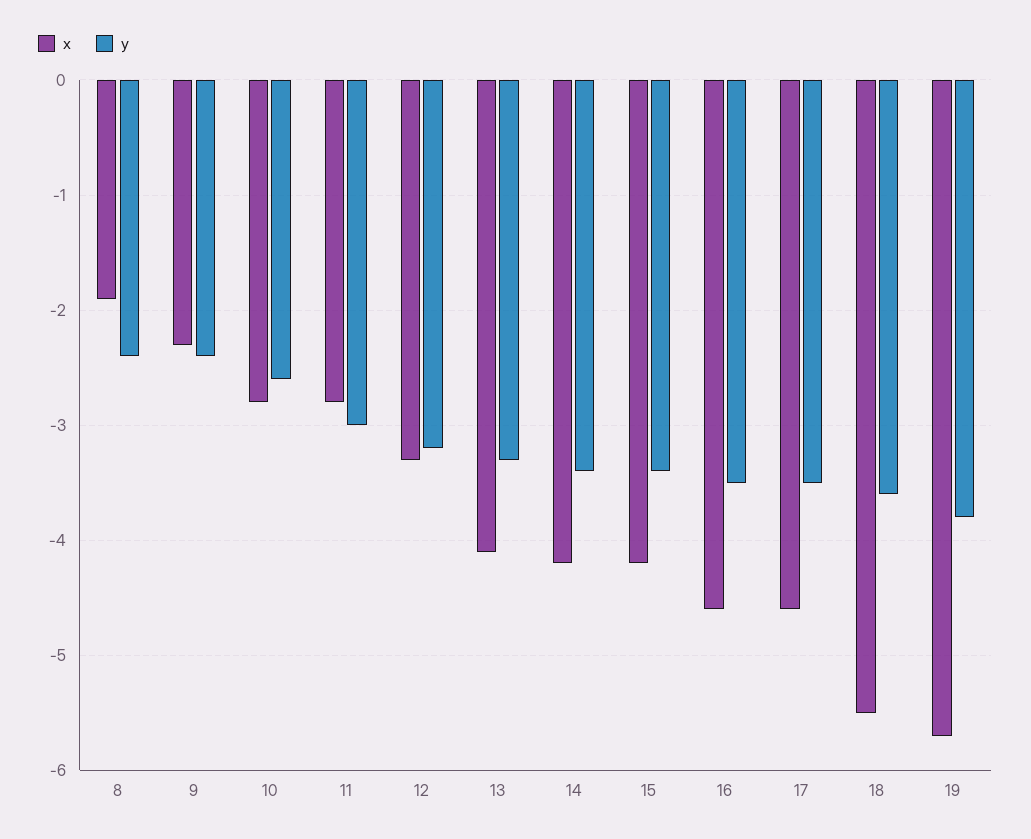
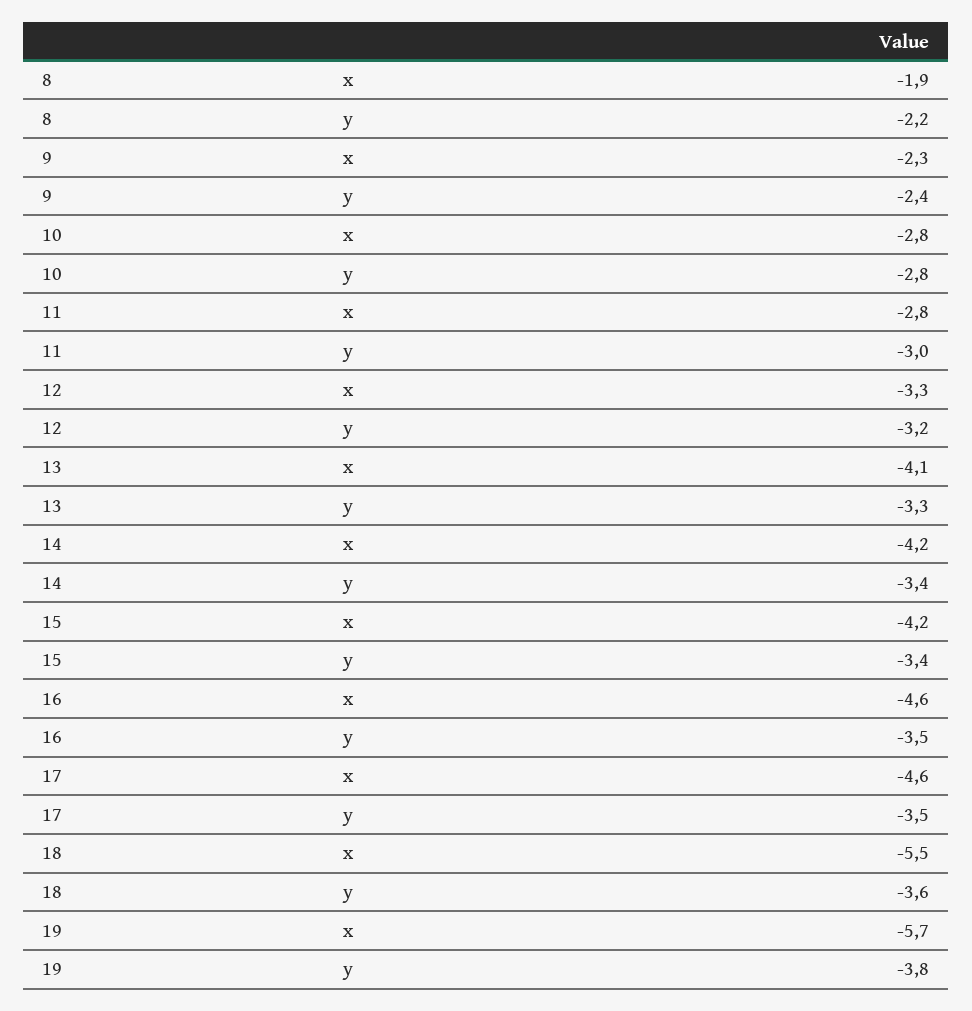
y, 8: -2.4 -> -2.2
y, 10: -2.6 -> -2.8

